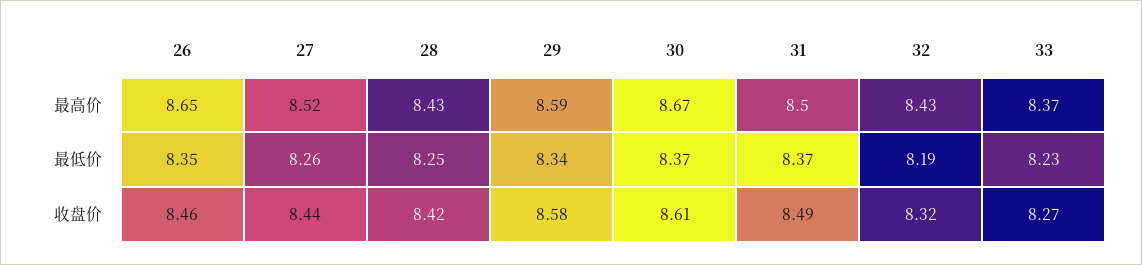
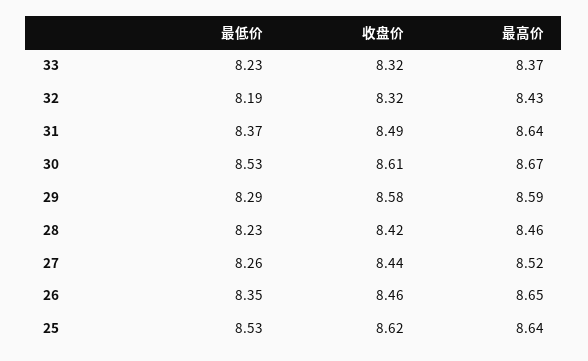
28, 最高价: 8.43 -> 8.46
31, 最高价: 8.5 -> 8.64
28, 最低价: 8.25 -> 8.23
29, 最低价: 8.34 -> 8.29
30, 最低价: 8.37 -> 8.53
33, 收盘价: 8.27 -> 8.32
25, 最低价: none -> 8.53
25, 收盘价: none -> 8.62
25, 最高价: none -> 8.64

